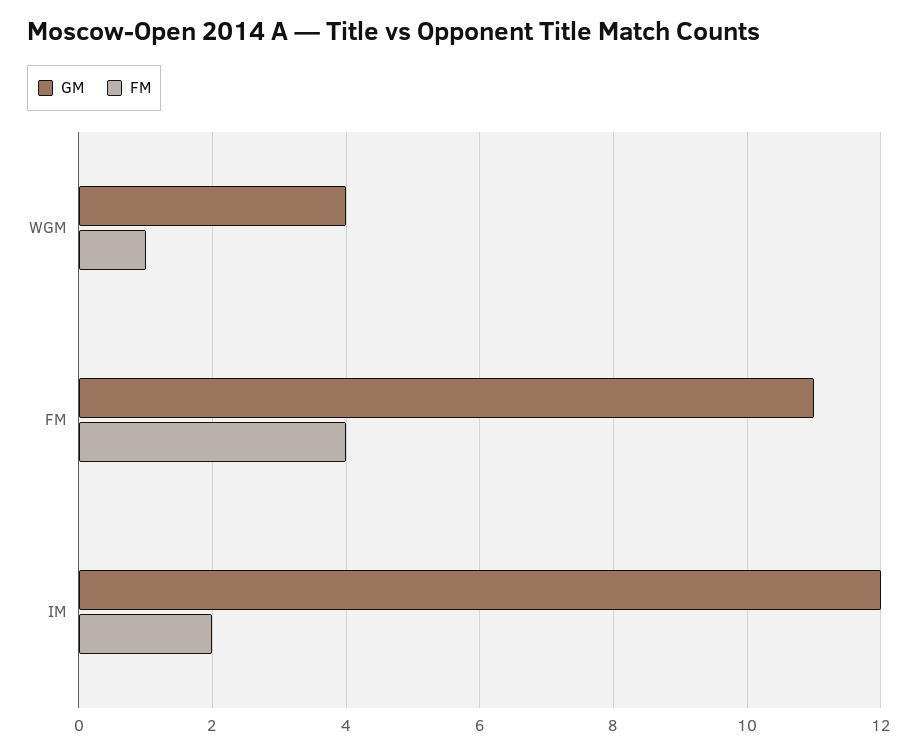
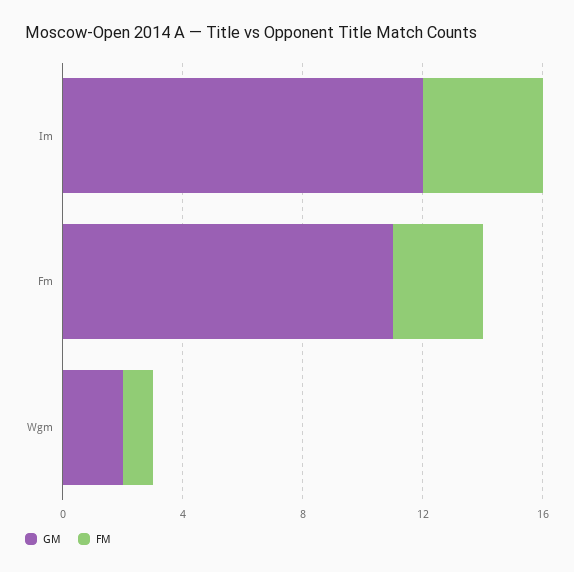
GM, WGM: 4 -> 2
FM, FM: 4 -> 3
FM, IM: 2 -> 4

